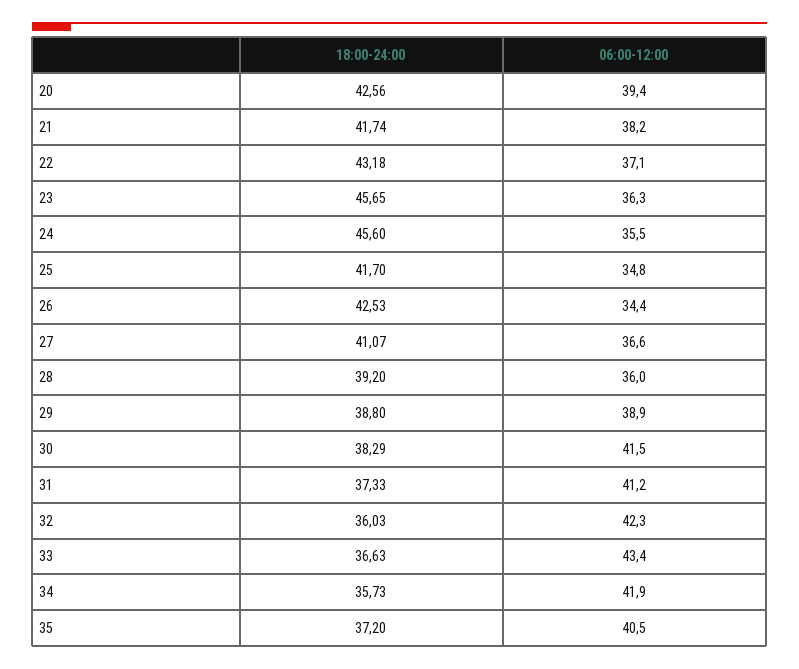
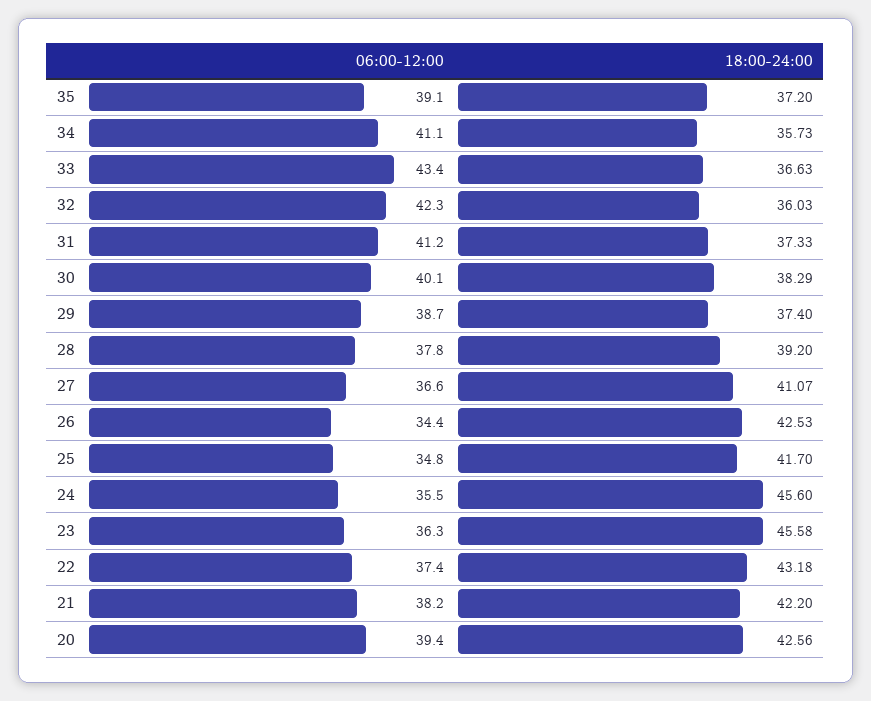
18:00-24:00, 21: 41.74 -> 42.2
06:00-12:00, 22: 37.1 -> 37.4
18:00-24:00, 23: 45.65 -> 45.58
06:00-12:00, 28: 36 -> 37.8
18:00-24:00, 29: 38.8 -> 37.4
06:00-12:00, 29: 38.9 -> 38.7
06:00-12:00, 30: 41.5 -> 40.1
06:00-12:00, 34: 41.9 -> 41.1
06:00-12:00, 35: 40.5 -> 39.1

